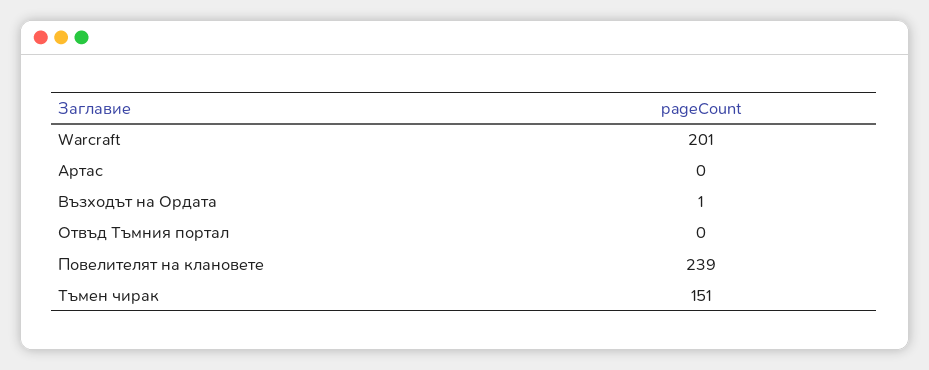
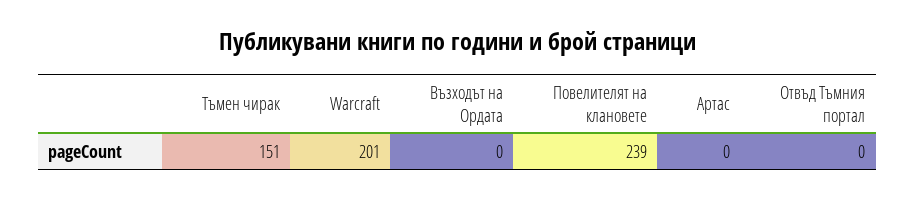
Възходът на Ордата: 1 -> 0

